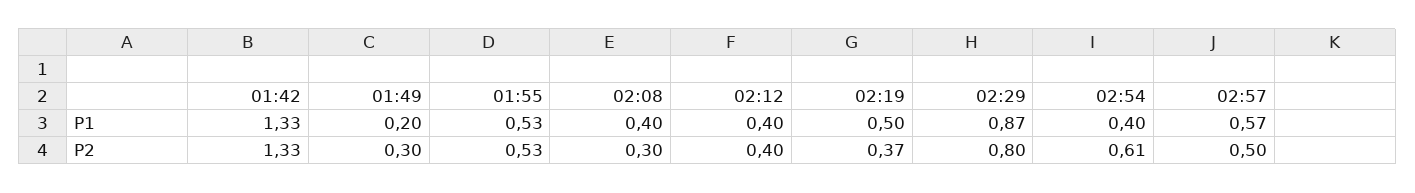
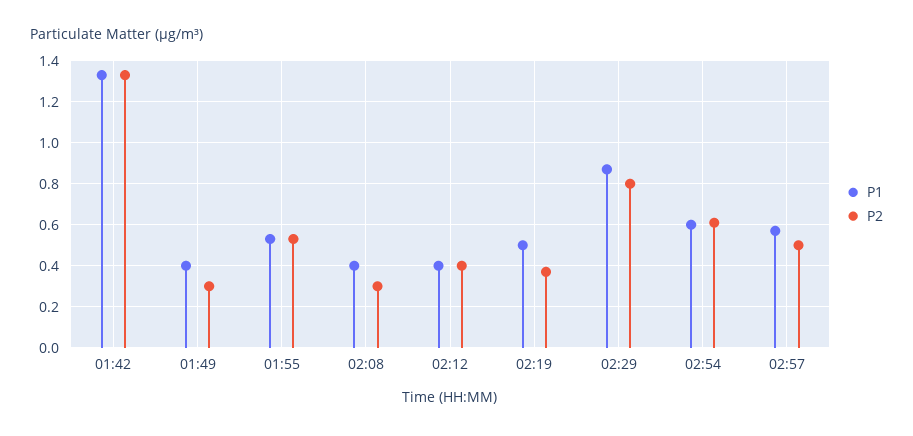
P1, 01:49: 0.2 -> 0.4
P1, 02:54: 0.4 -> 0.6

